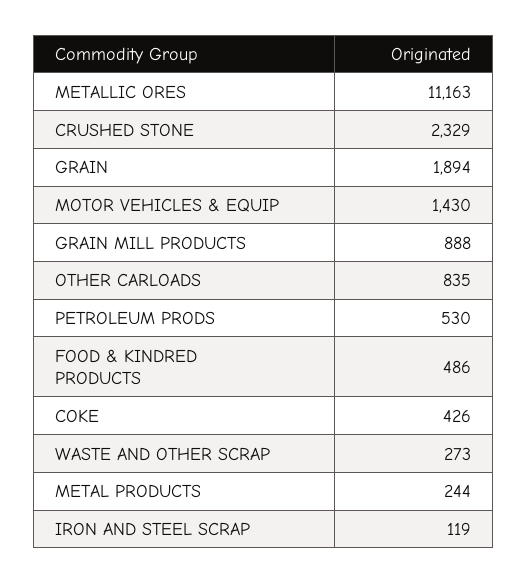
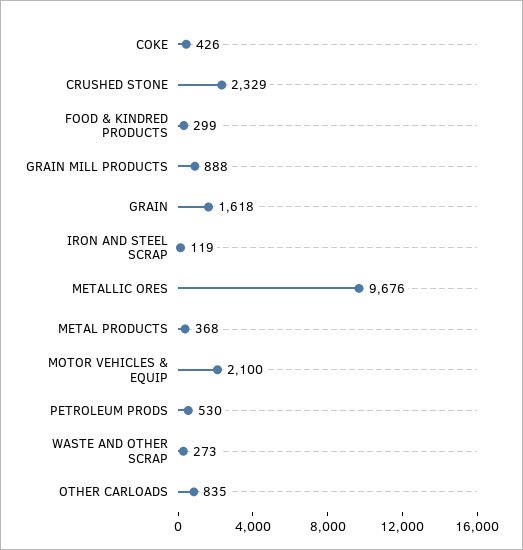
METALLIC ORES: 11163 -> 9676
GRAIN: 1894 -> 1618
MOTOR VEHICLES & EQUIP: 1430 -> 2100
FOOD & KINDRED PRODUCTS: 486 -> 299
METAL PRODUCTS: 244 -> 368

